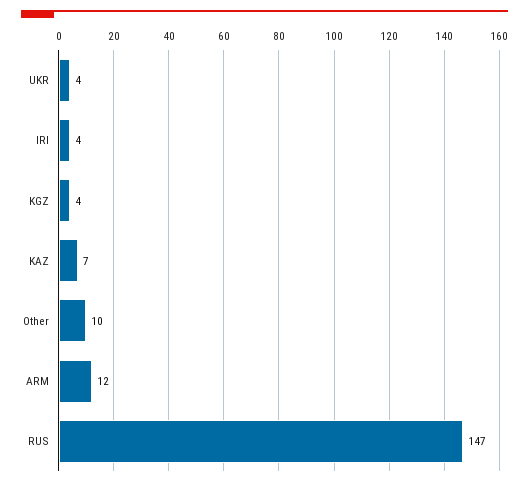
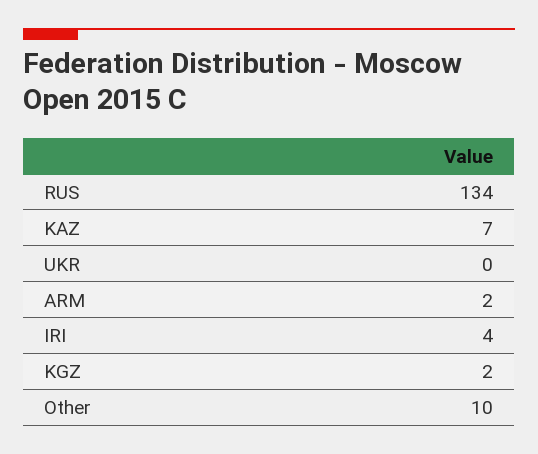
UKR: 4 -> 0
KGZ: 4 -> 2
ARM: 12 -> 2
RUS: 147 -> 134

